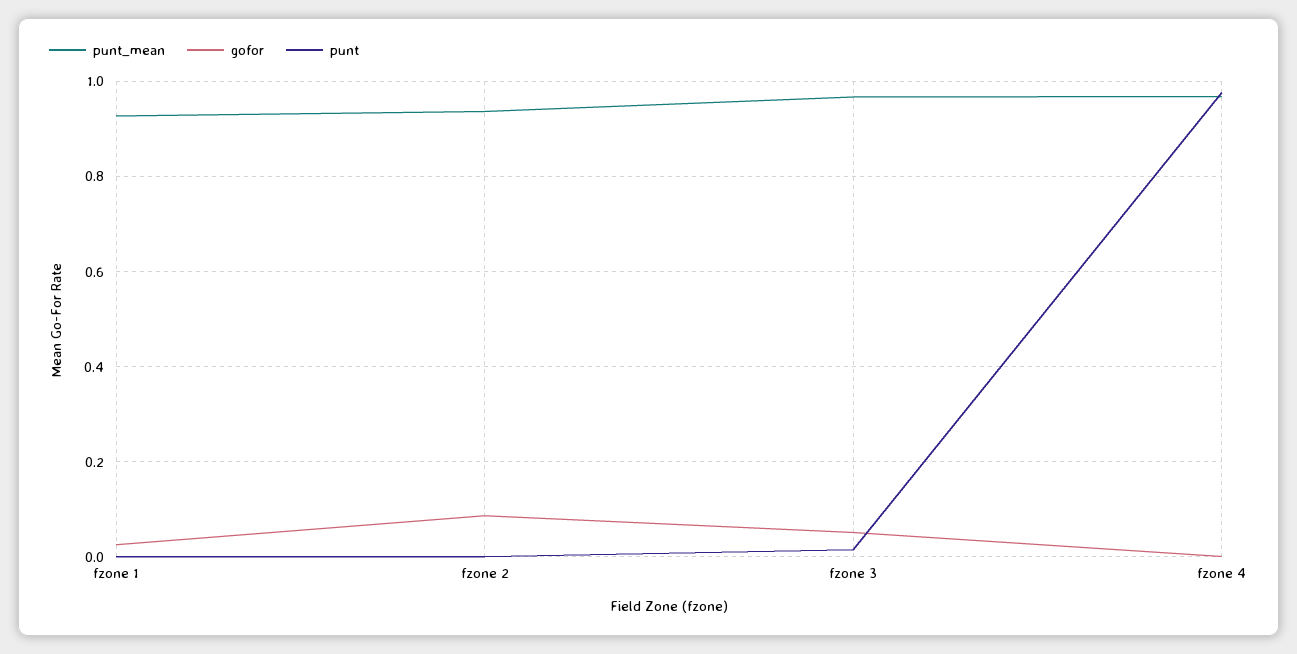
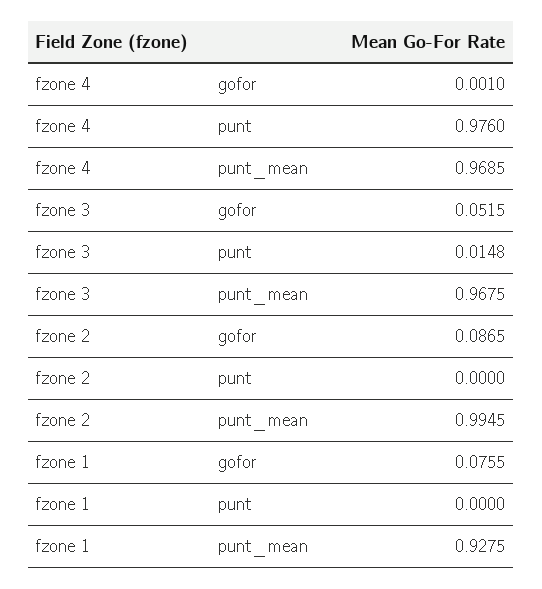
gofor, fzone 1: 0.02 -> 0.0755
punt_mean, fzone 2: 0.94 -> 0.9945

